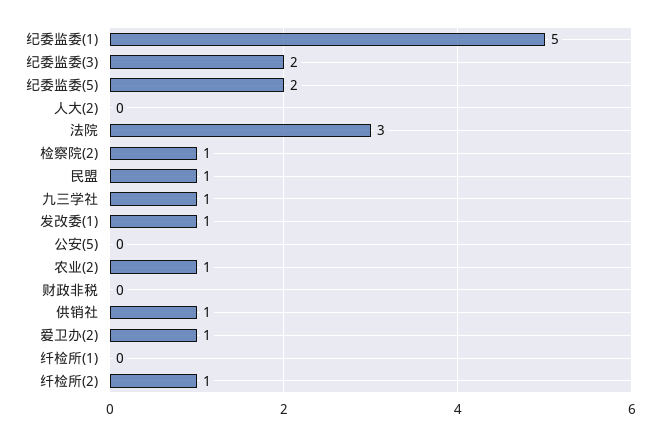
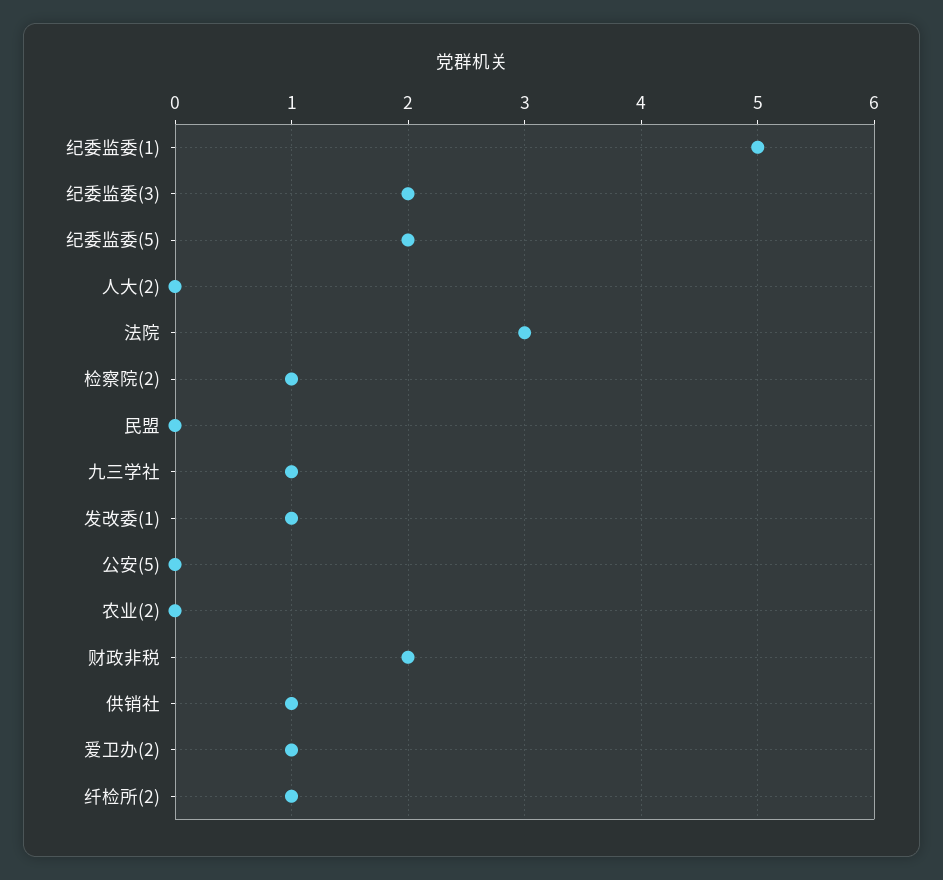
民盟: 1 -> 0
农业(2): 1 -> 0
财政非税: 0 -> 2
纤检所(1): 0 -> none

